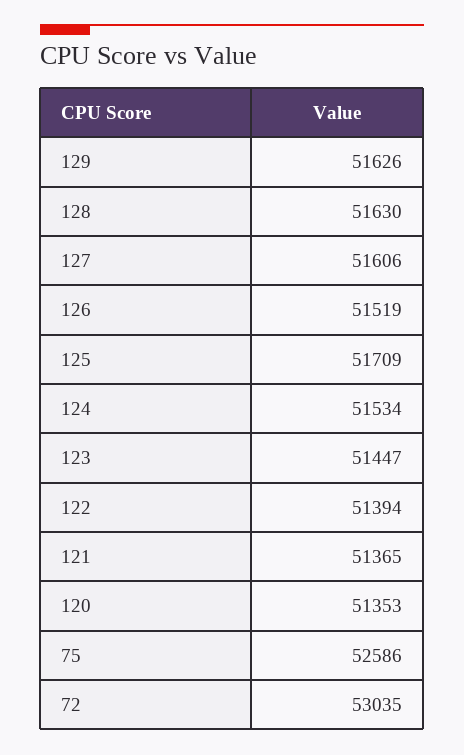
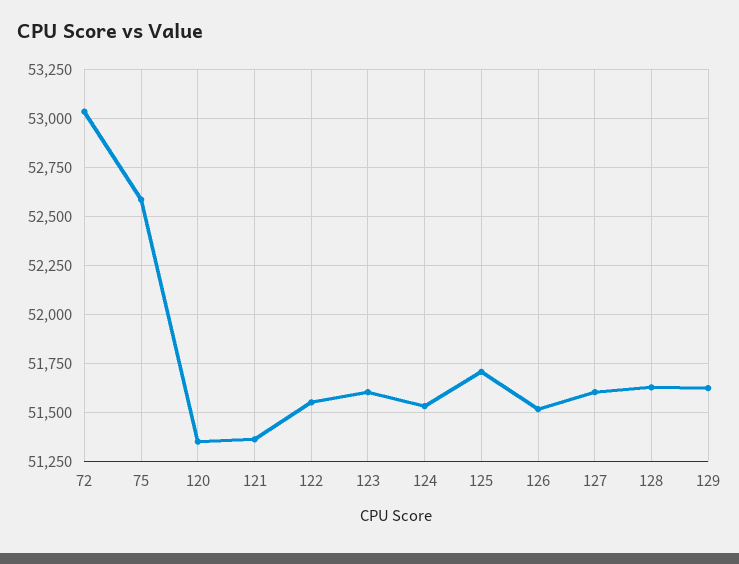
123: 51447 -> 51600
122: 51394 -> 51550

